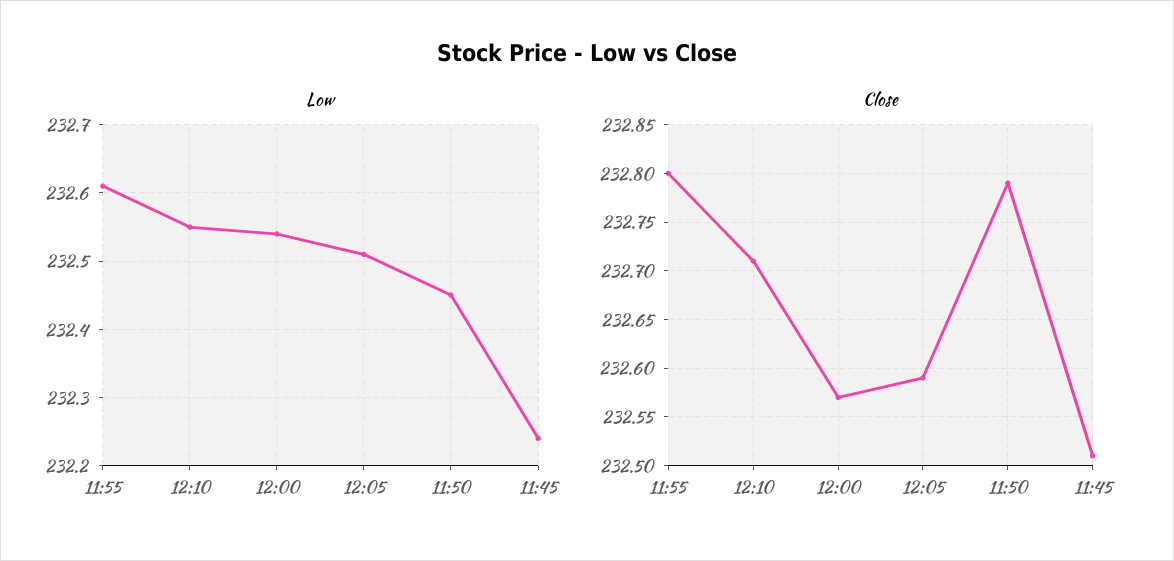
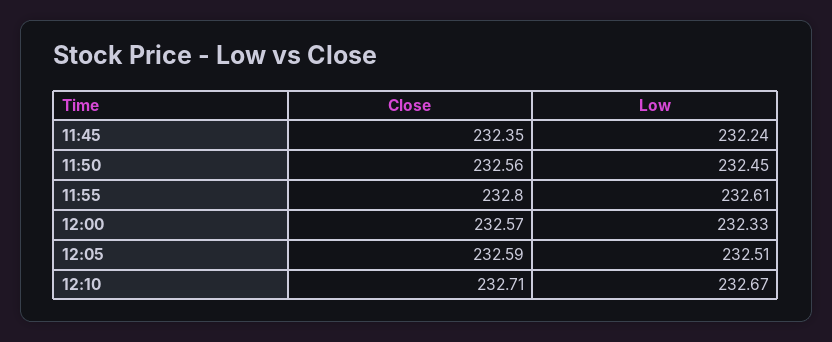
Low, 12:10: 232.55 -> 232.67
Low, 12:00: 232.54 -> 232.33
Close, 11:50: 232.79 -> 232.56
Close, 11:45: 232.51 -> 232.35

